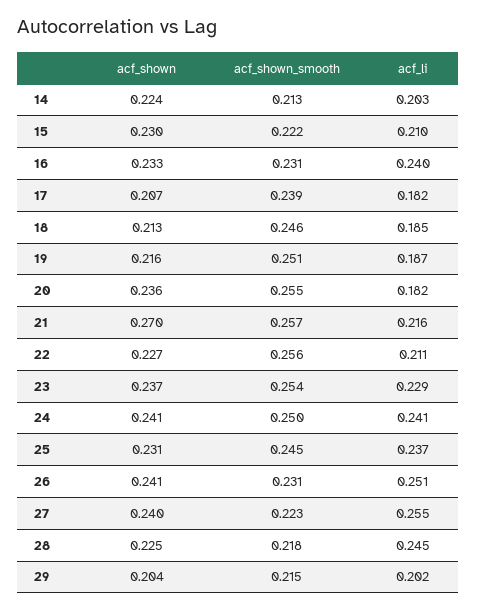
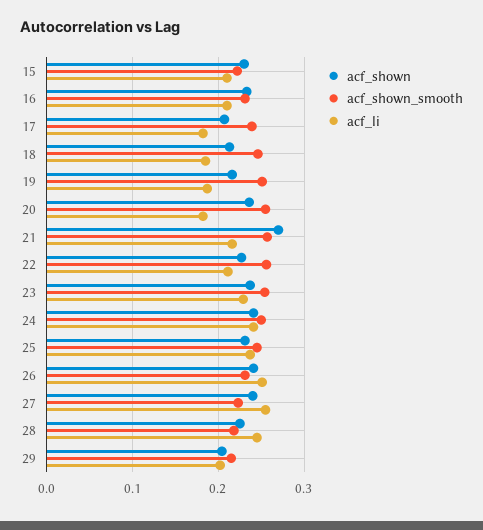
acf_shown, 14: 0.224 -> none
acf_shown_smooth, 14: 0.213 -> none
acf_li, 14: 0.203 -> none
acf_li, 16: 0.24 -> 0.21

